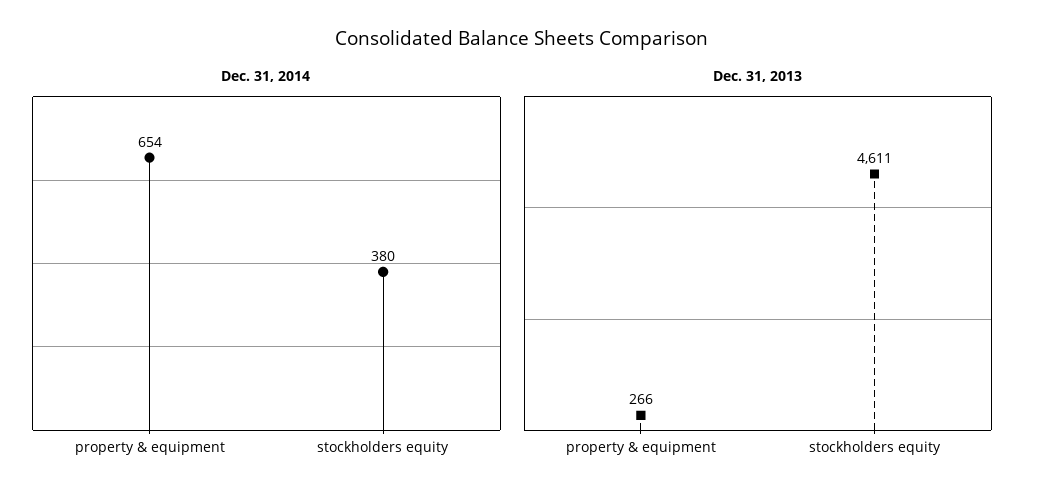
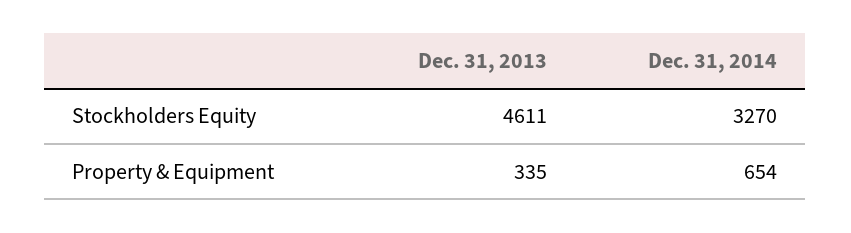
Dec. 31, 2014, stockholders equity: 380 -> 3270
Dec. 31, 2013, property & equipment: 266 -> 335

